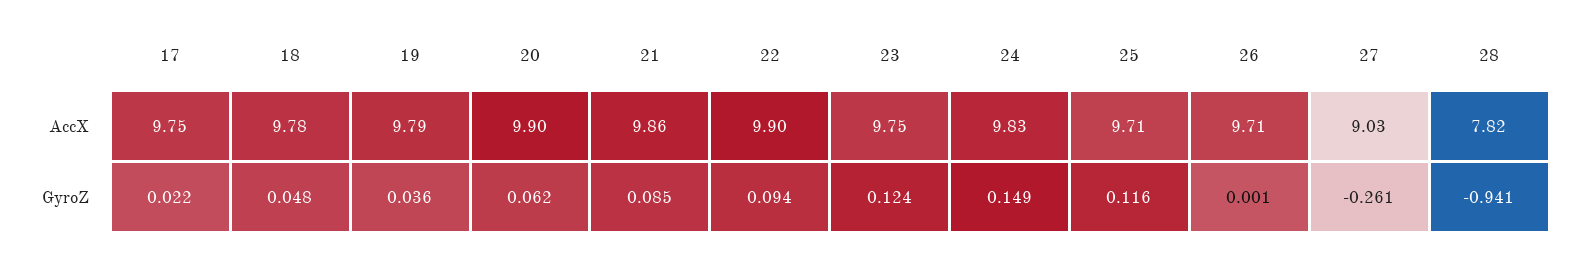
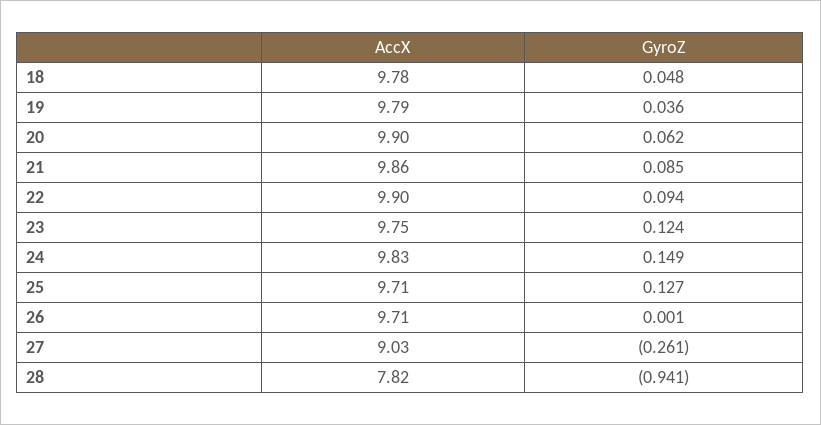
17, AccX: 9.75 -> none
17, GyroZ: 0.022 -> none
25, GyroZ: 0.116 -> 0.127

